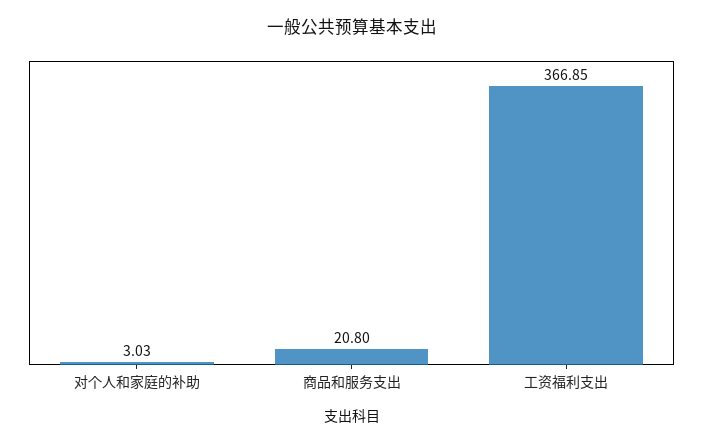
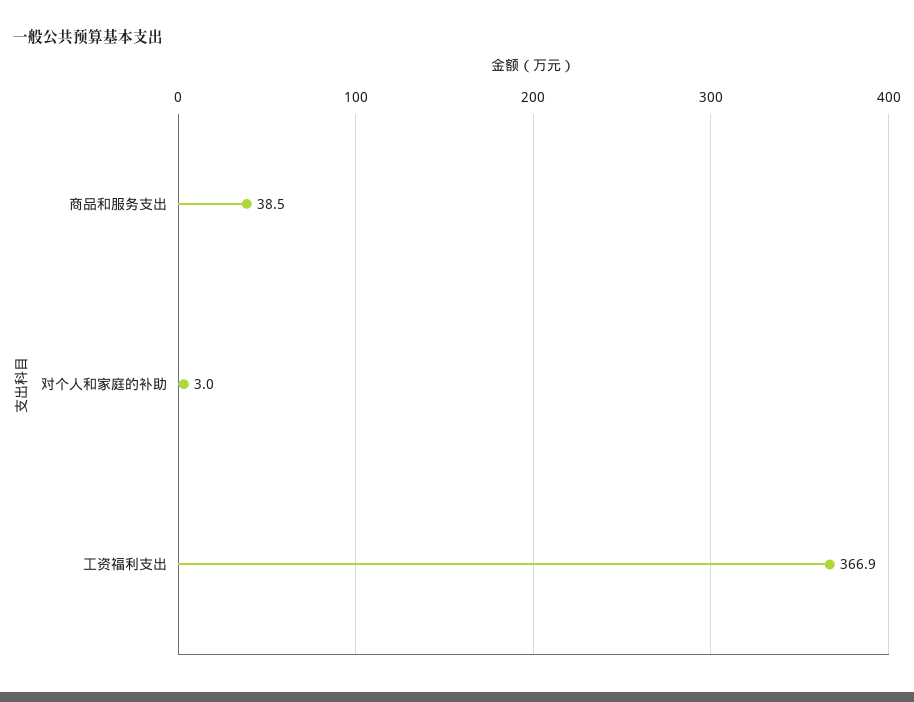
商品和服务支出: 20.8 -> 38.5

